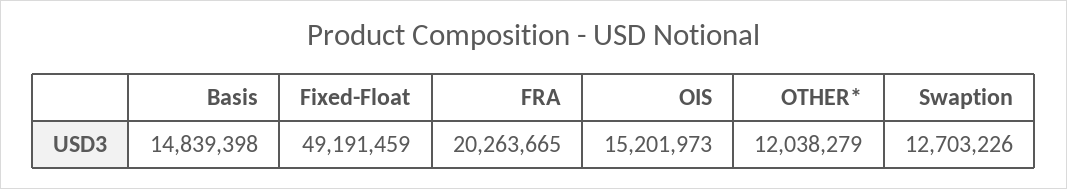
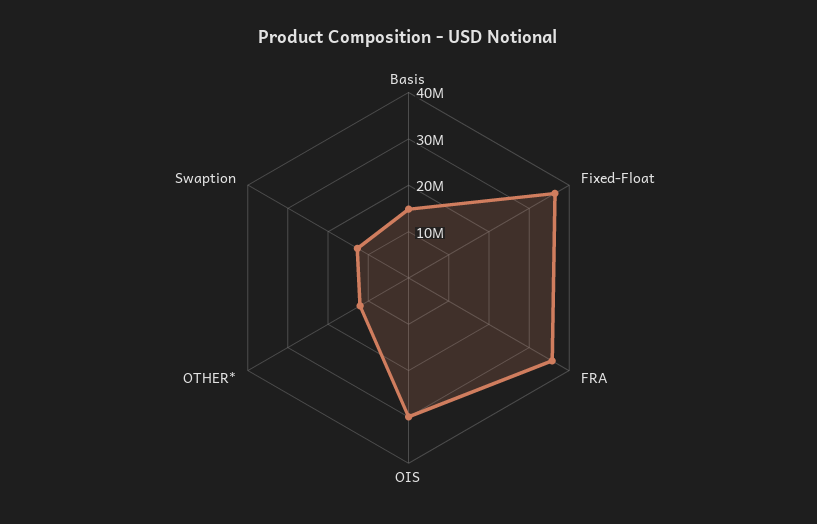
Fixed-Float: 49191459 -> 36000000
FRA: 20263665 -> 36000000
OIS: 15201973 -> 30000000

